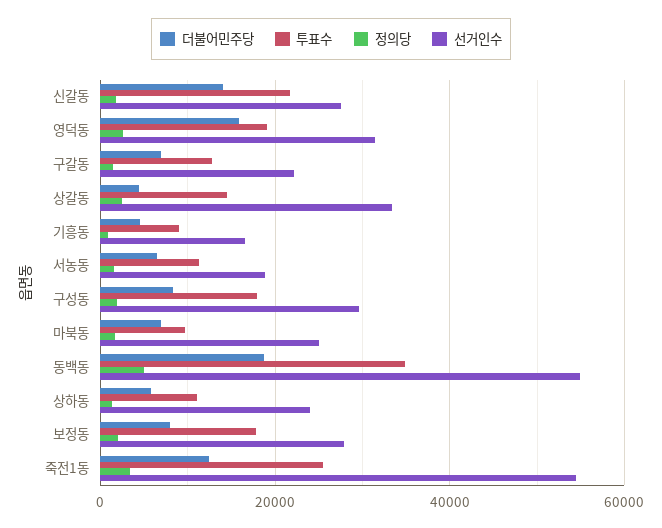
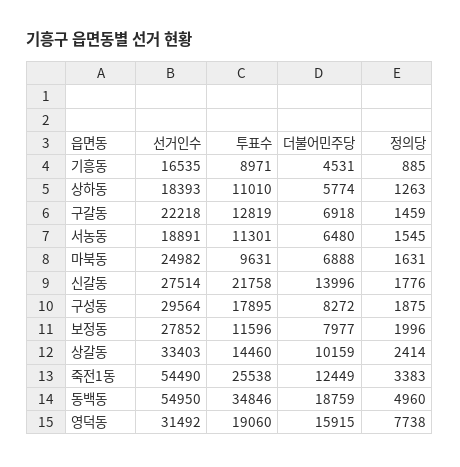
정의당, 영덕동: 2000 -> 7738
더불어민주당, 상갈동: 4000 -> 10159
선거인수, 상하동: 24000 -> 18393
투표수, 보정동: 18000 -> 11596

